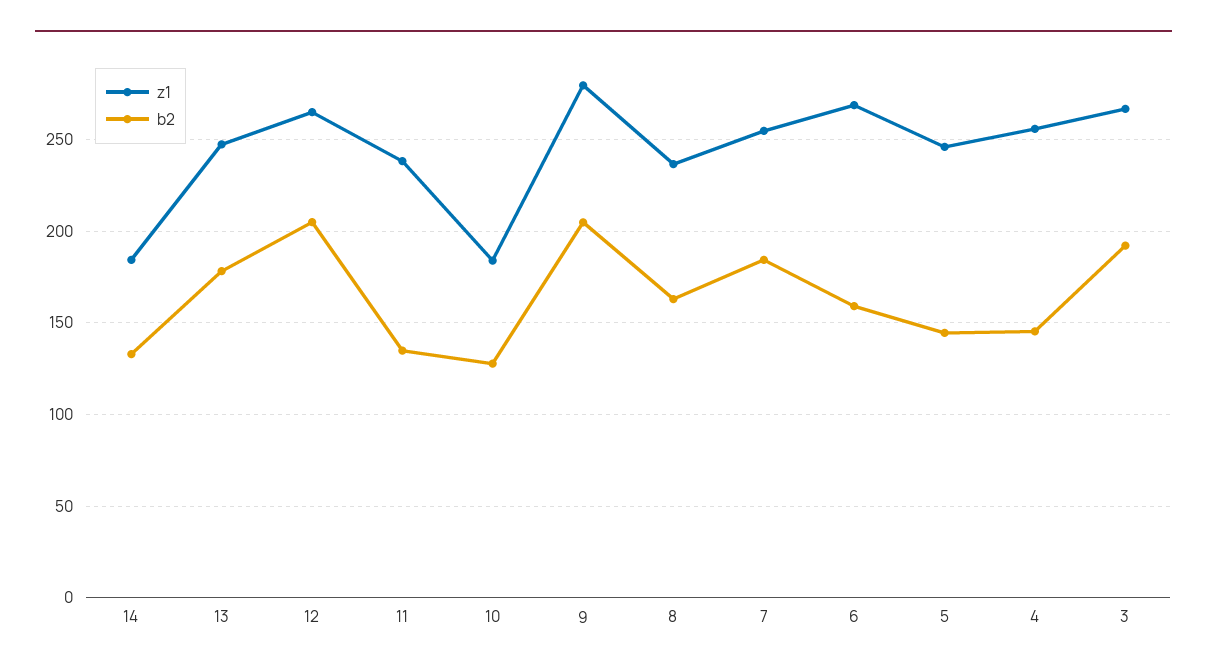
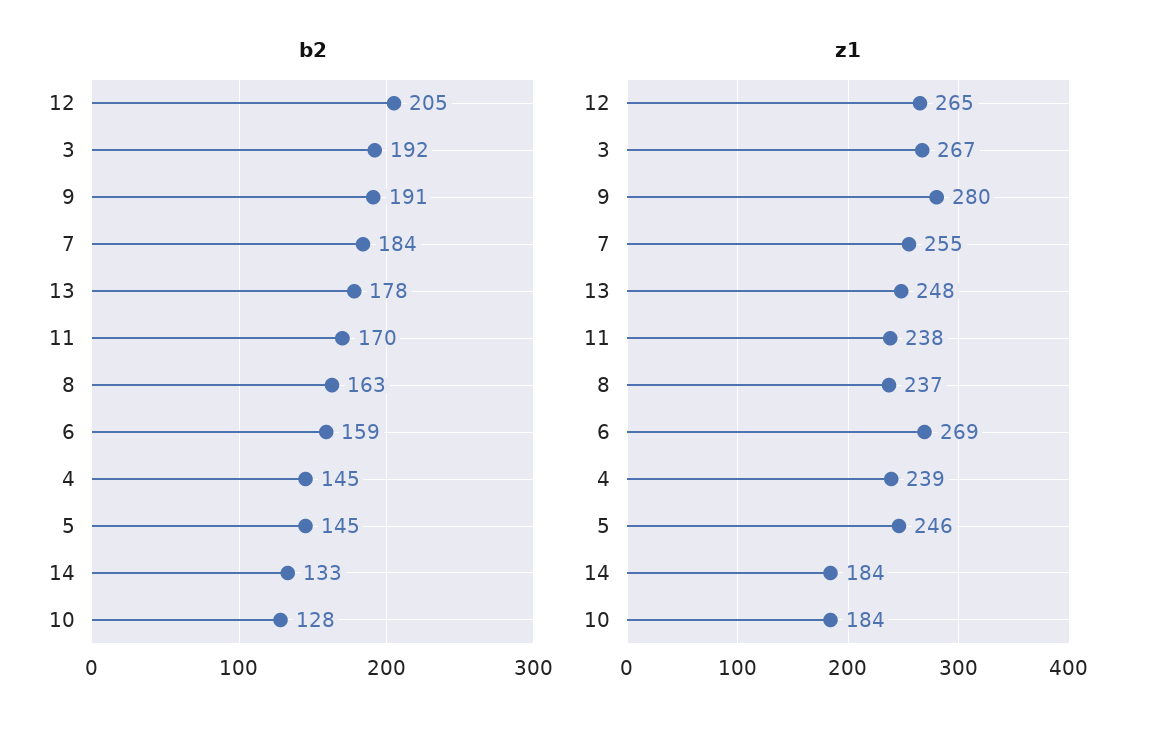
b2, 11: 135 -> 170
b2, 9: 205 -> 191
z1, 4: 255 -> 239

